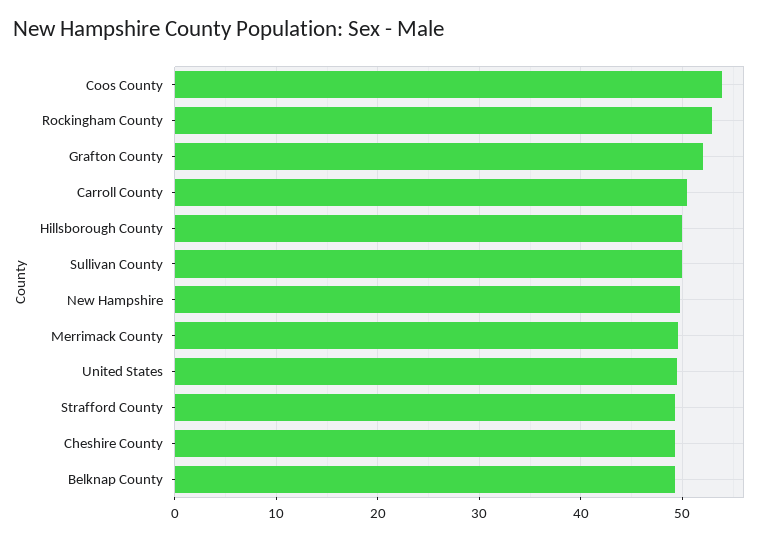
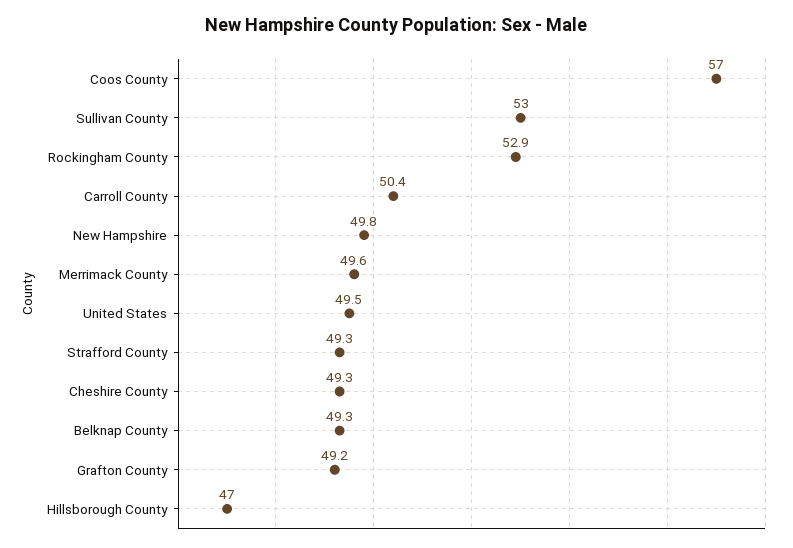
Coos County: 54 -> 57
Grafton County: 52 -> 49.2
Hillsborough County: 50 -> 47
Sullivan County: 50 -> 53

